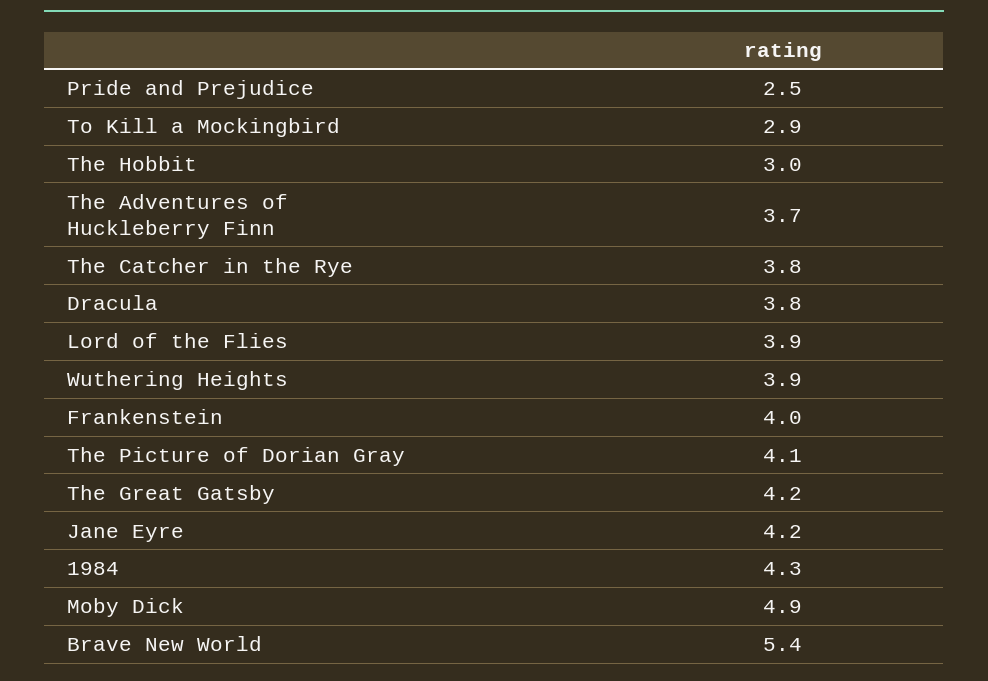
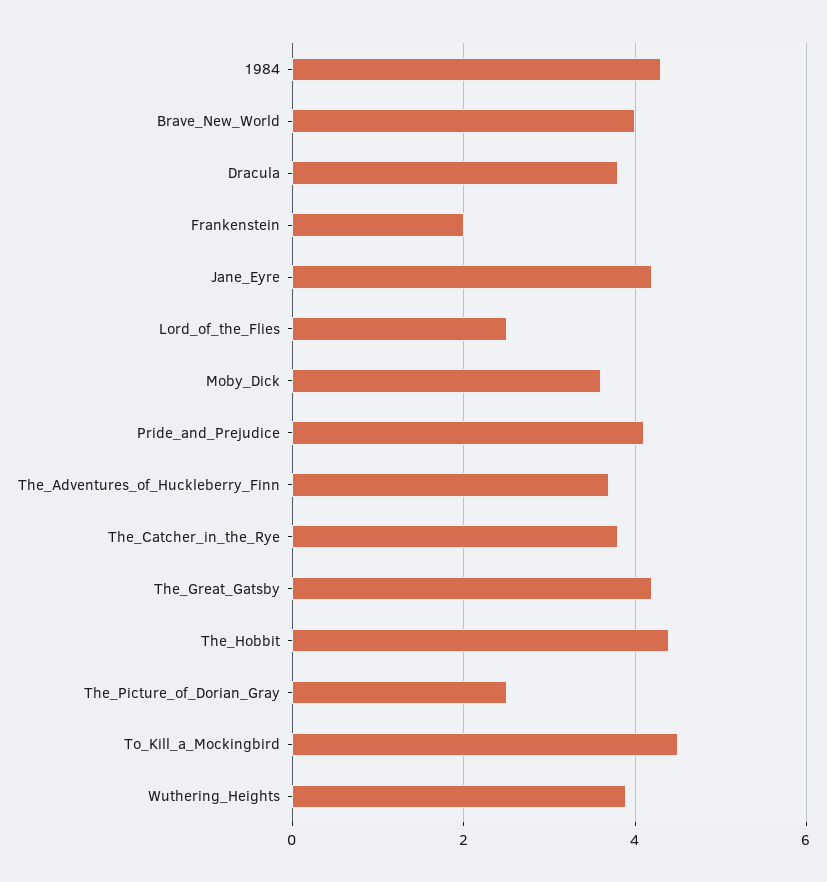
Pride and Prejudice: 2.5 -> 4
To Kill a Mockingbird: 2.9 -> 4.5
The Hobbit: 3 -> 4.5
Lord of the Flies: 3.9 -> 2.5
Frankenstein: 4 -> 2
The Picture of Dorian Gray: 4.1 -> 2.5
Moby Dick: 4.9 -> 3.5
Brave New World: 5.4 -> 4

